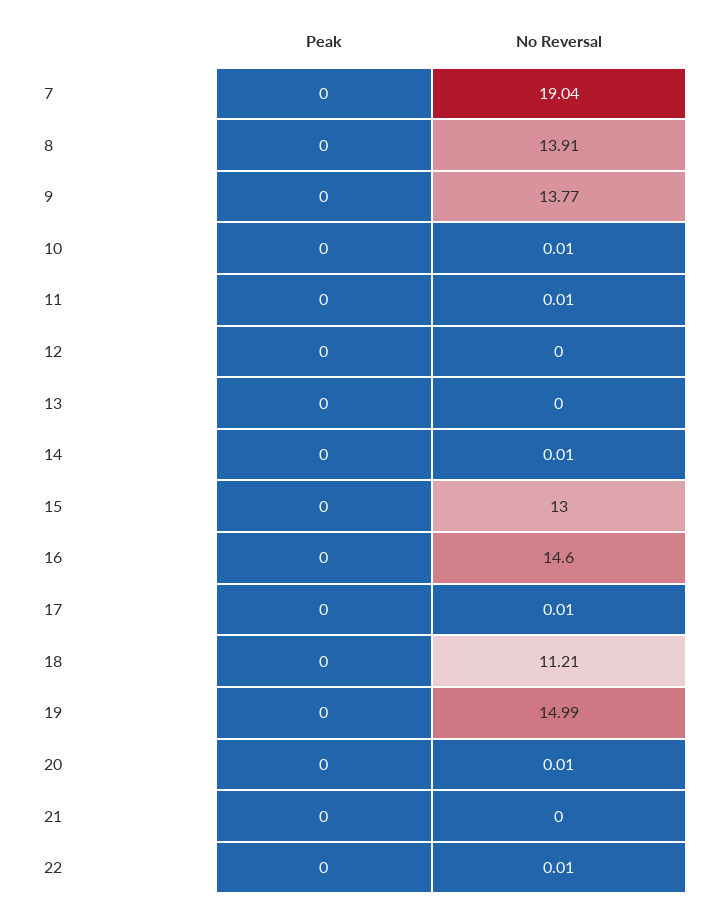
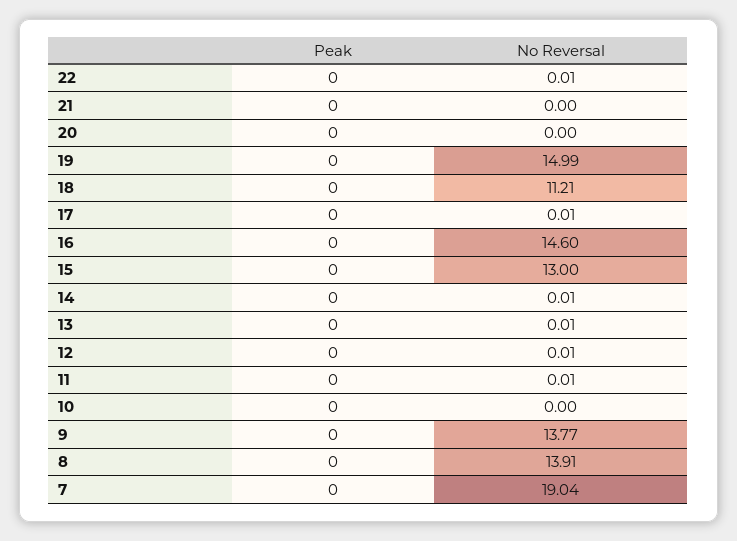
No Reversal, 10: 0.01 -> 0
No Reversal, 12: 0 -> 0.01
No Reversal, 13: 0 -> 0.01
No Reversal, 20: 0.01 -> 0

